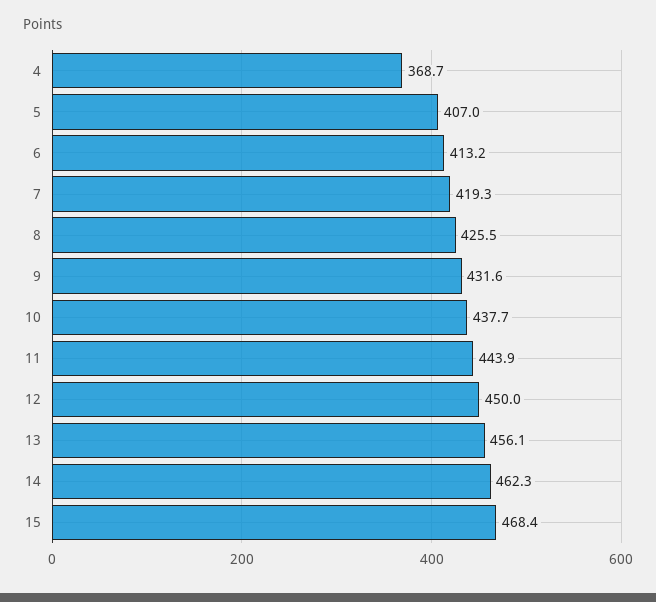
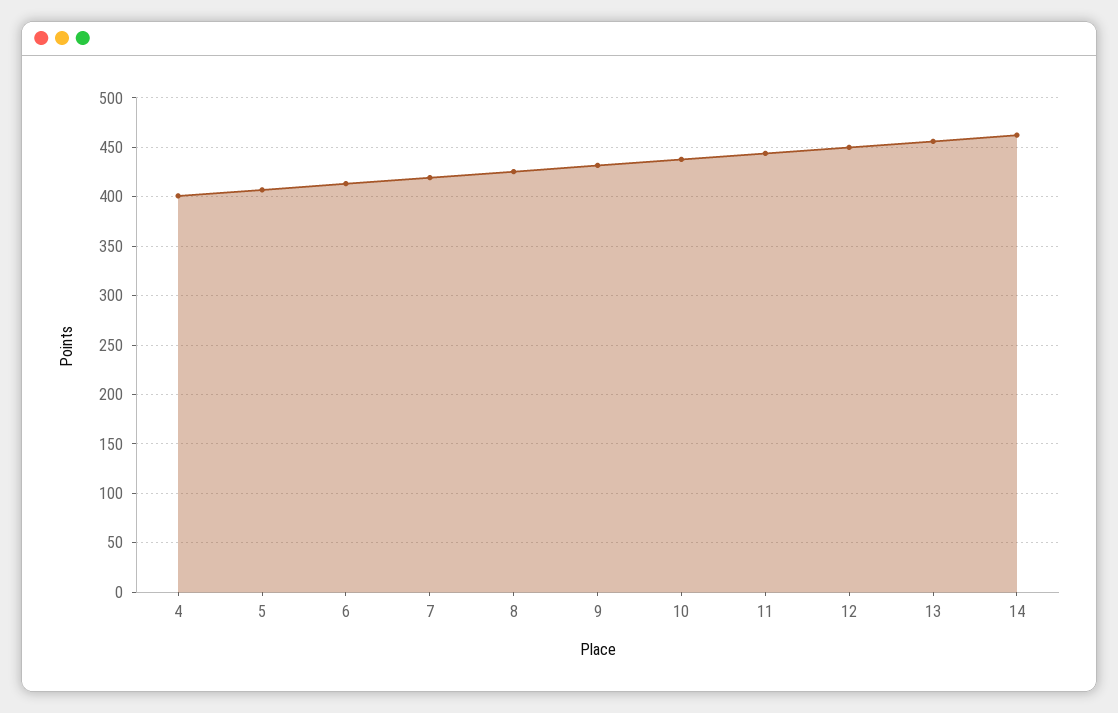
4: 368.7 -> 400
15: 468.4 -> none

